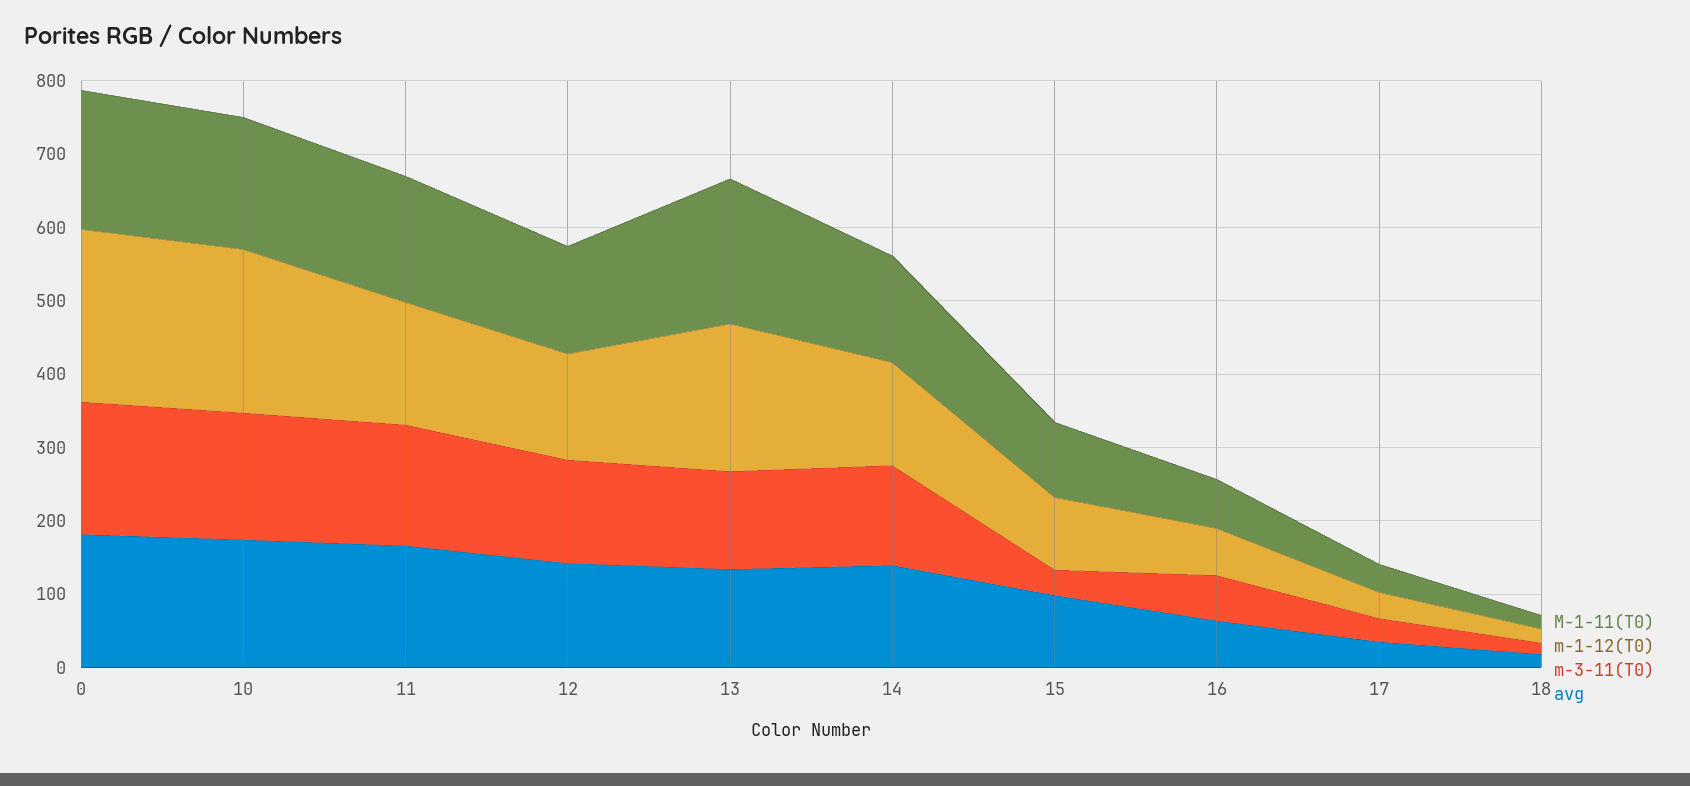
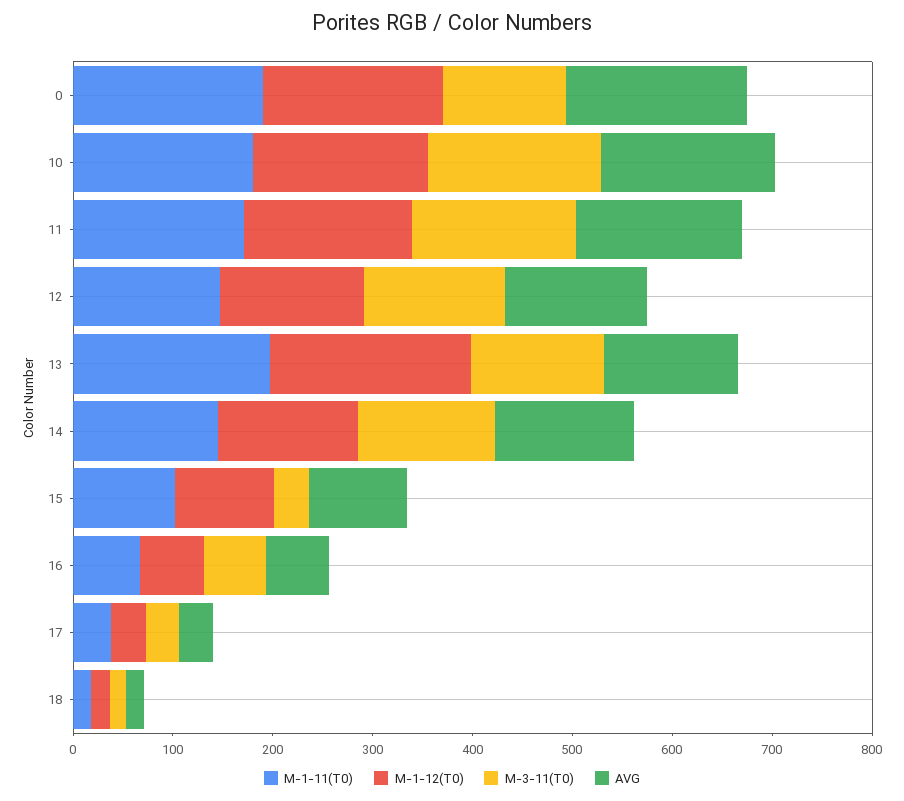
m-1-12(T0), 0: 240 -> 180
m-3-11(T0), 0: 180 -> 120
m-1-12(T0), 10: 220 -> 180

